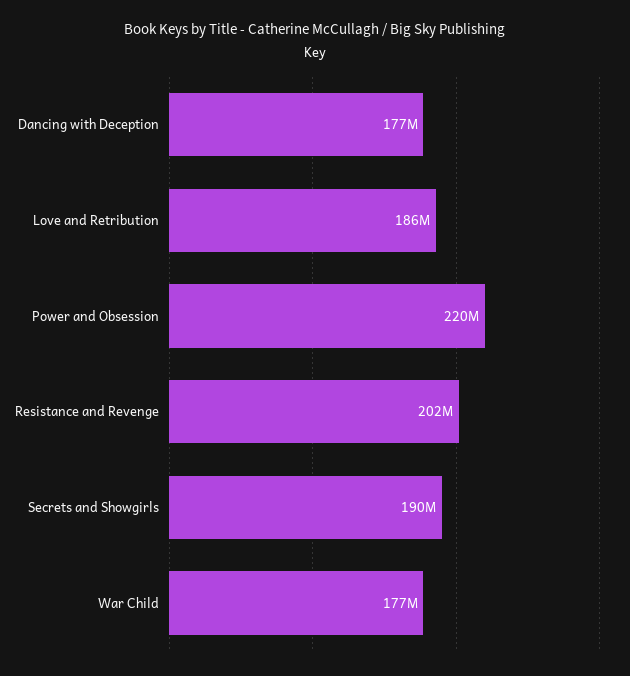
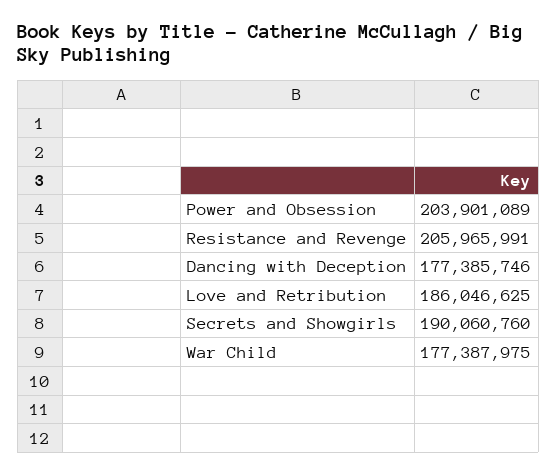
Power and Obsession: 220000000 -> 203901089
Resistance and Revenge: 202000000 -> 205965991

